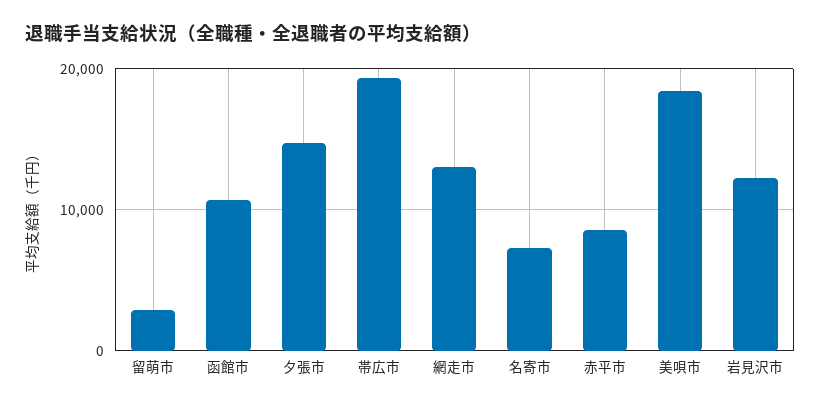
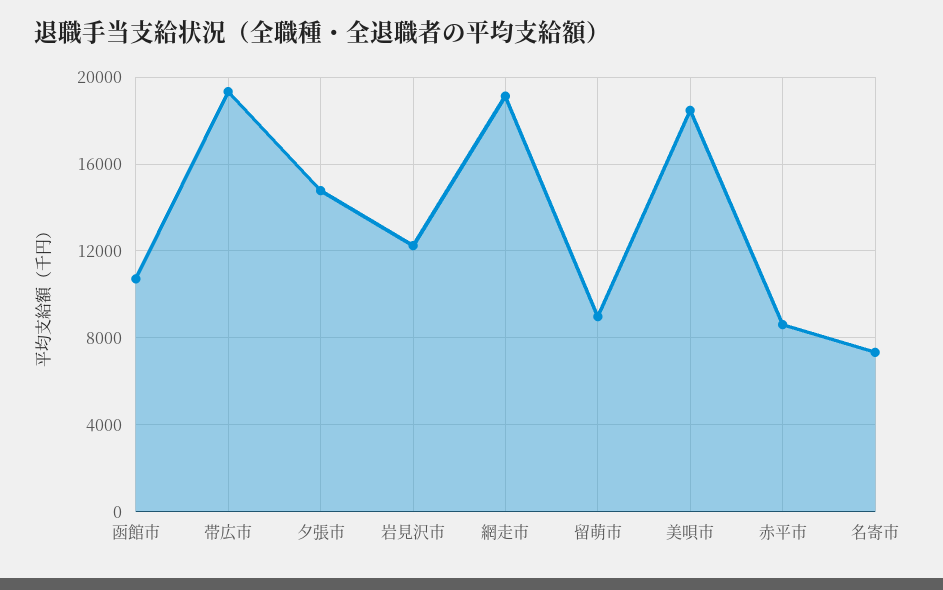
留萌市: 3000 -> 9000
網走市: 13000 -> 19000

